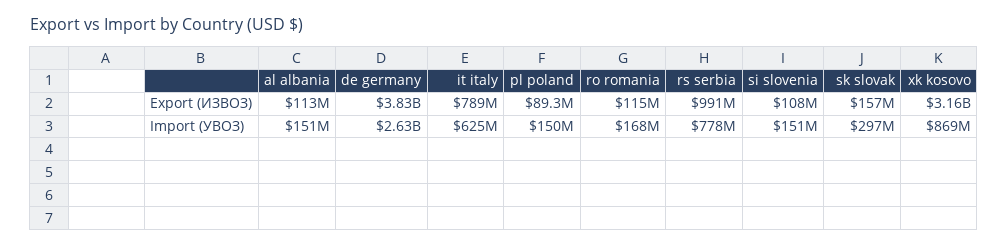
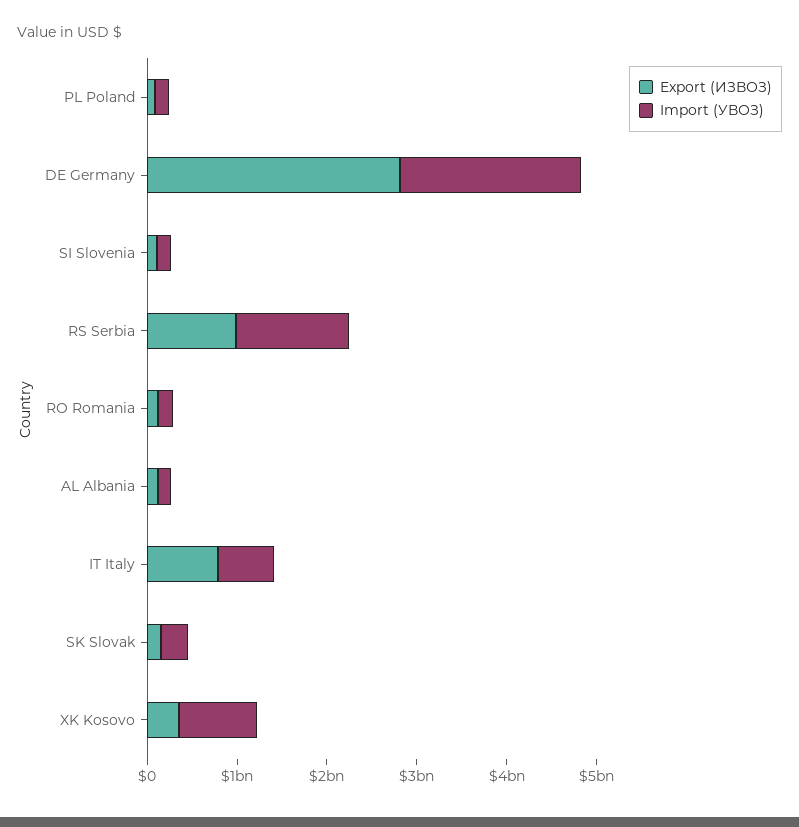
Export (ИЗВОЗ), de germany: 3830000000 -> 2800000000
Export (ИЗВОЗ), xk kosovo: 3160000000 -> 400000000
Import (УВОЗ), de germany: 2630000000 -> 2000000000
Import (УВОЗ), rs serbia: 778000000 -> 1200000000

